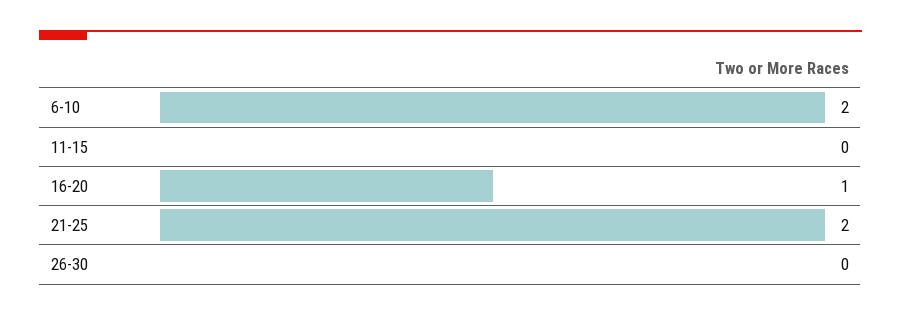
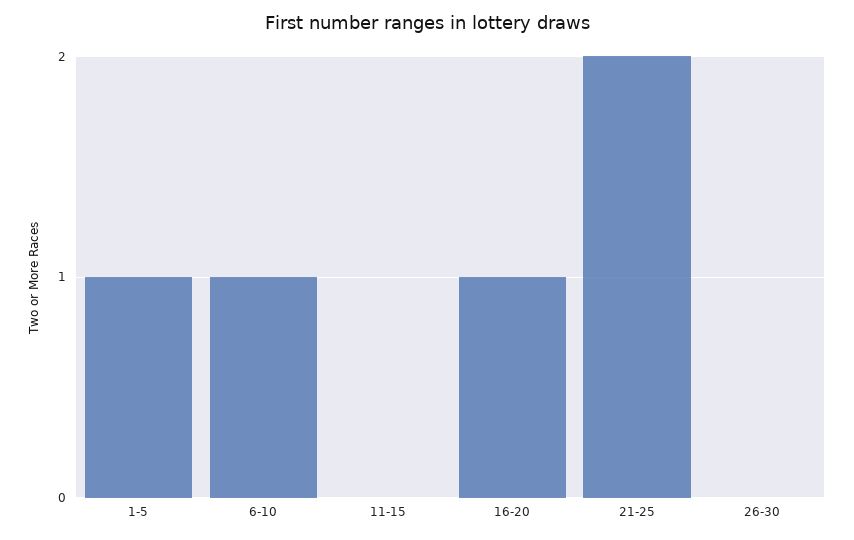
6-10: 2 -> 1
1-5: none -> 1

